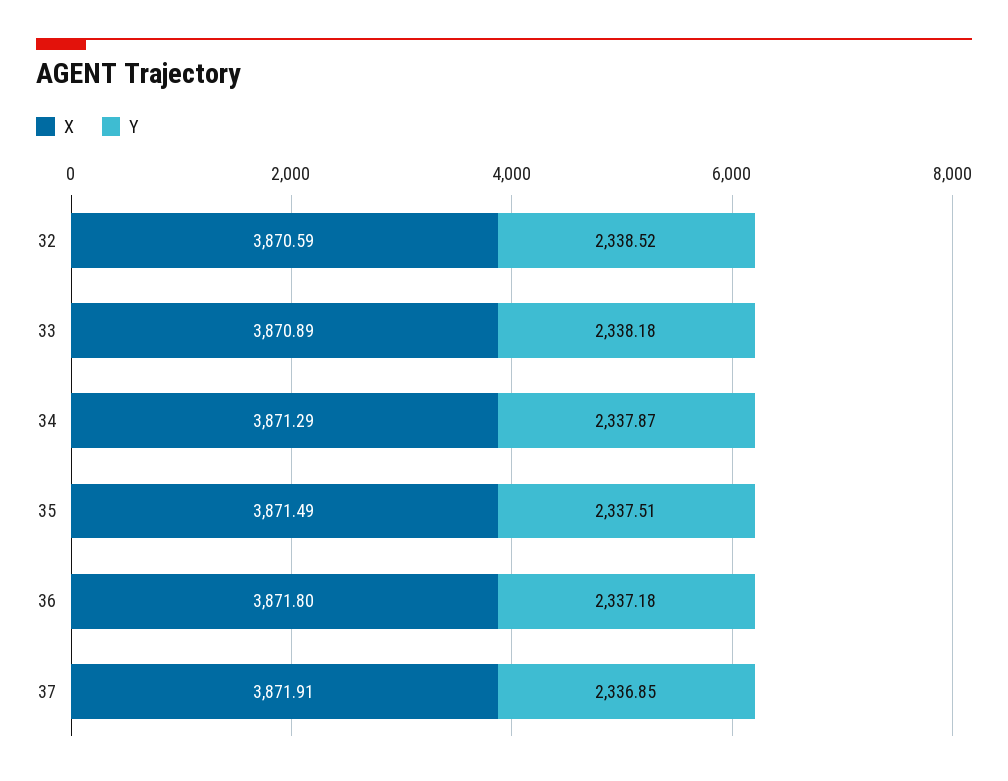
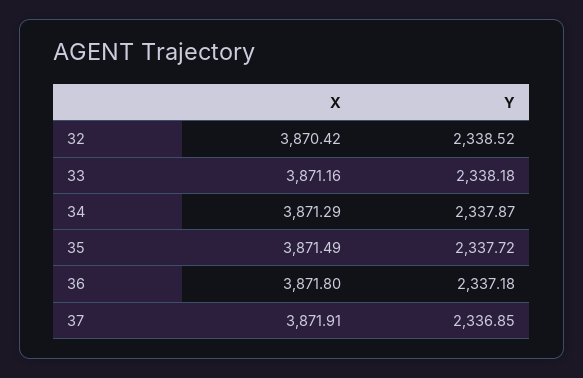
X, 32: 3870.59 -> 3870.42
X, 33: 3870.89 -> 3871.16
Y, 35: 2337.51 -> 2337.72

